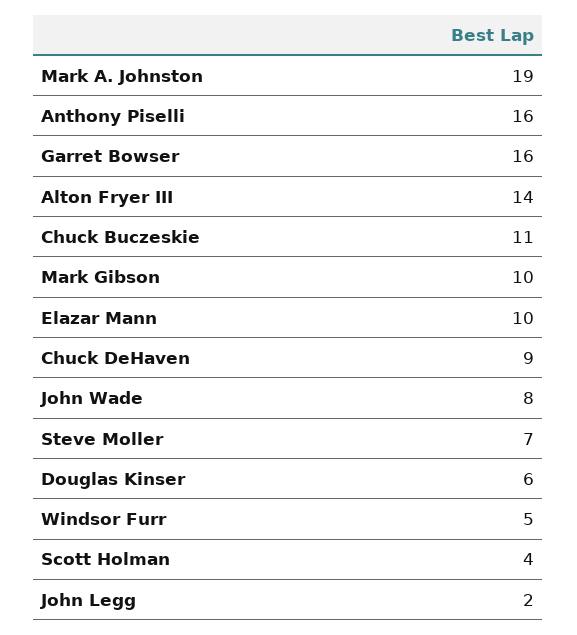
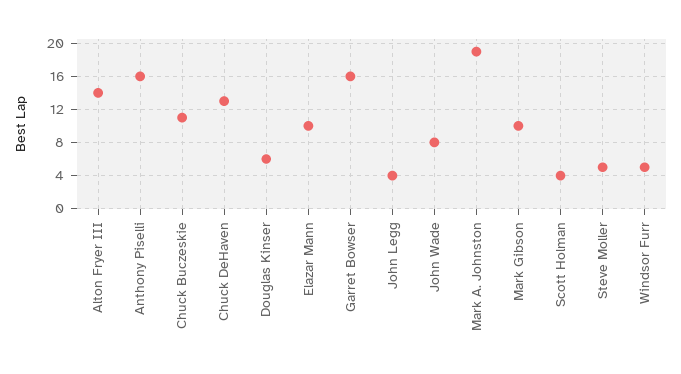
Chuck DeHaven: 9 -> 13
Steve Moller: 7 -> 5
John Legg: 2 -> 4

